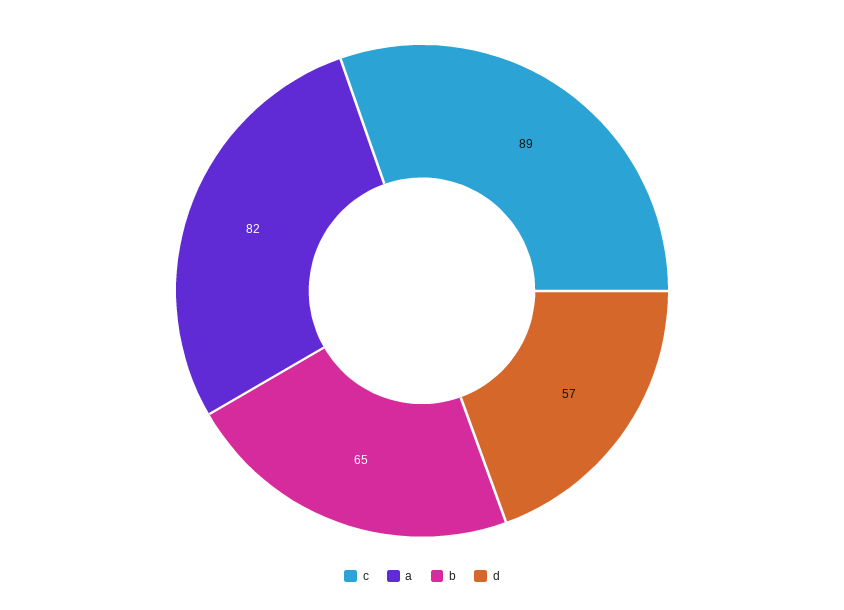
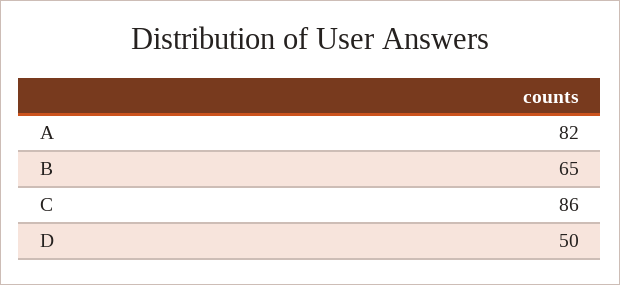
c: 89 -> 86
d: 57 -> 50

